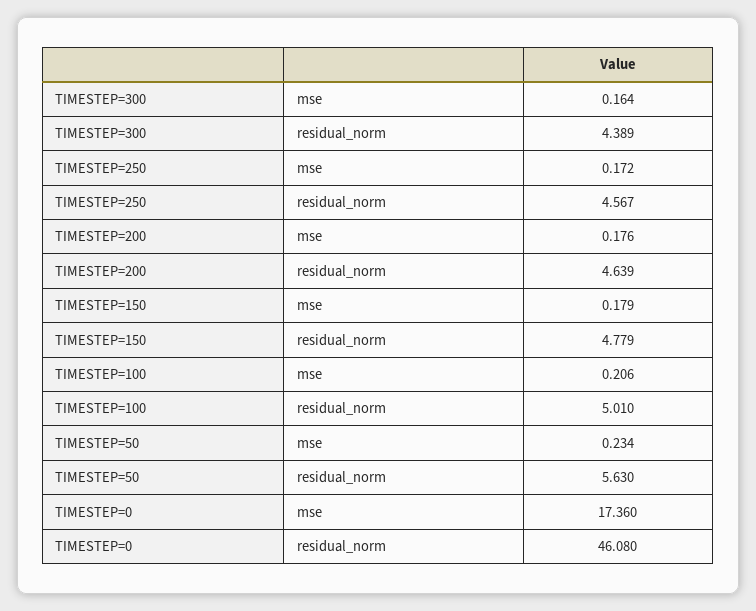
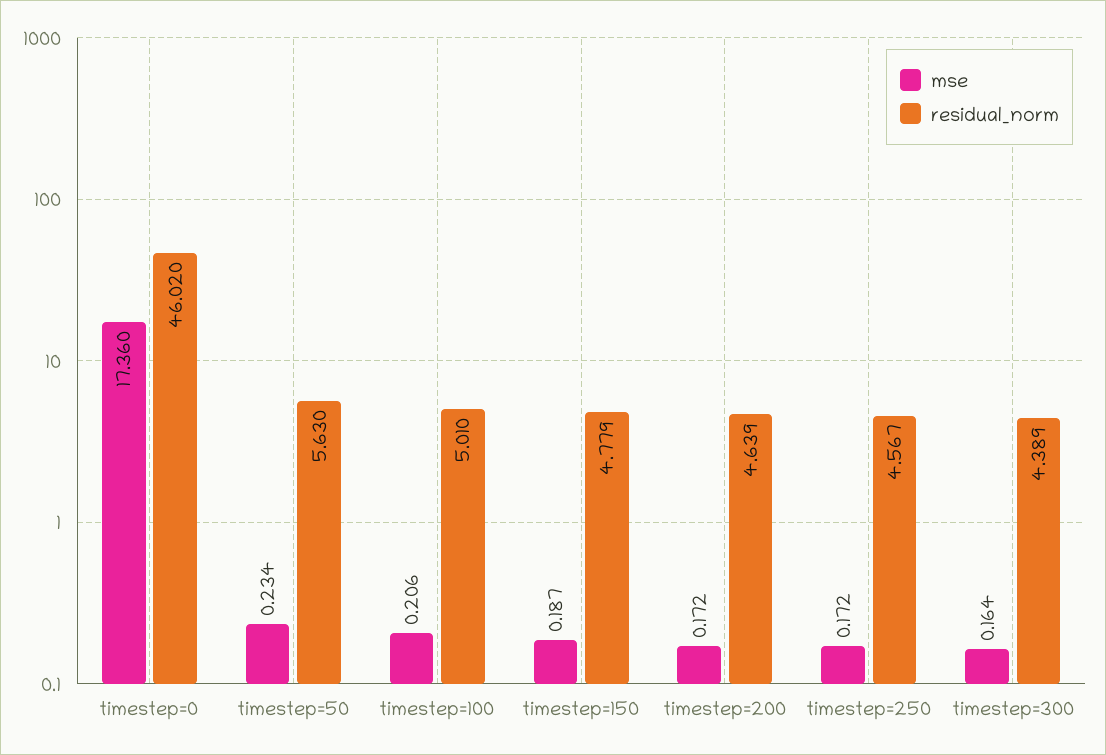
mse, TIMESTEP=200: 0.176 -> 0.172
mse, TIMESTEP=150: 0.179 -> 0.187
residual_norm, TIMESTEP=0: 46.08 -> 46.02

